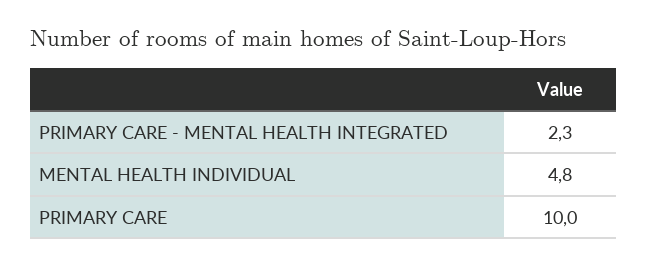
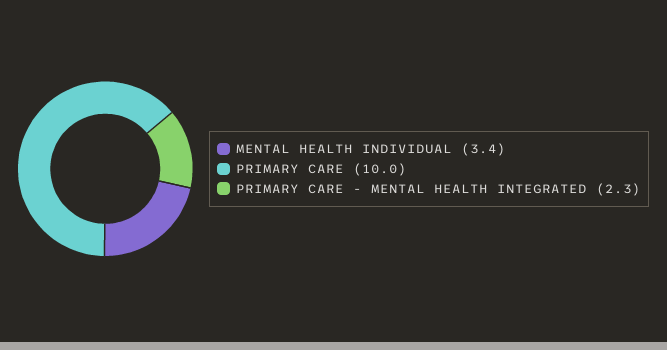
MENTAL HEALTH INDIVIDUAL: 4.8 -> 3.4

